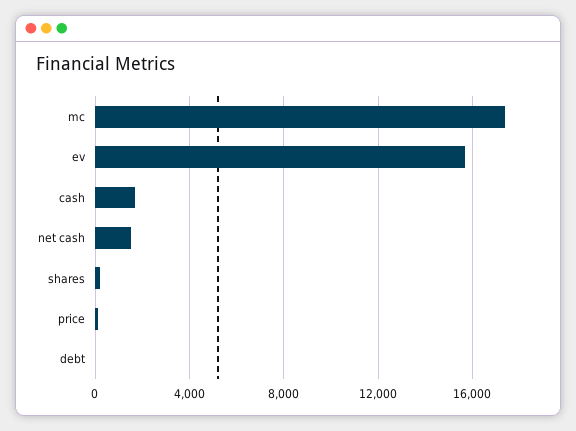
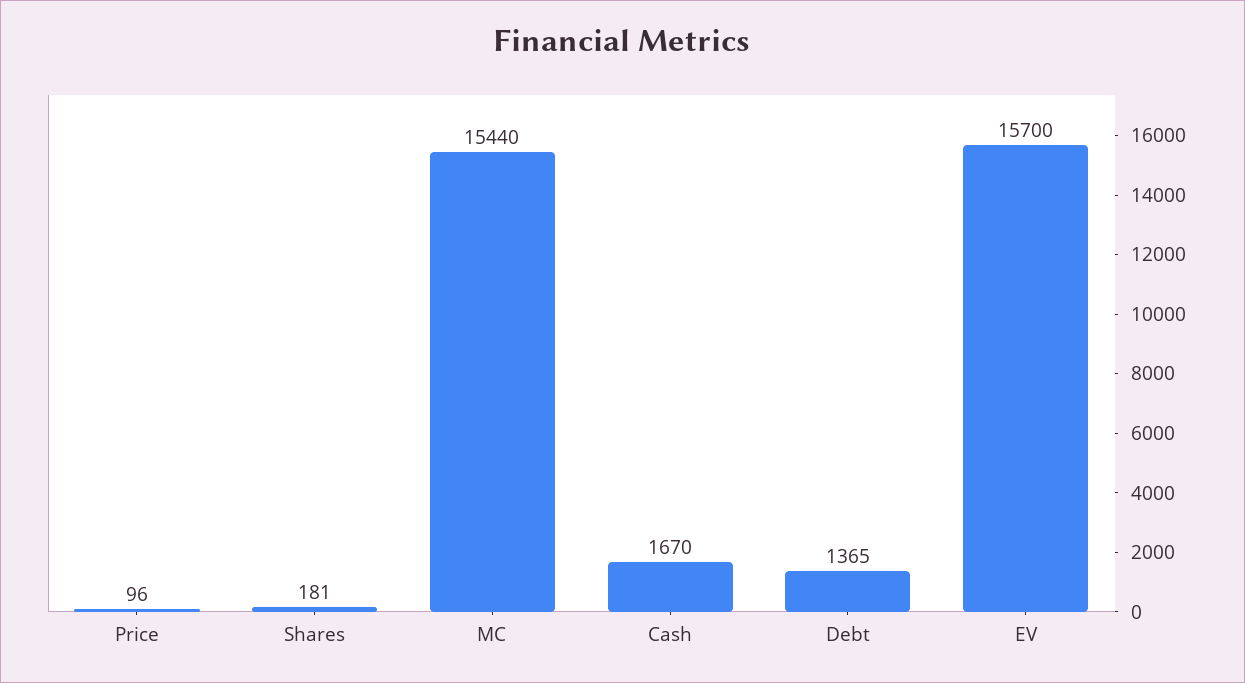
mc: 17500 -> 15440
net cash: 1500 -> none
debt: 0 -> 1365

